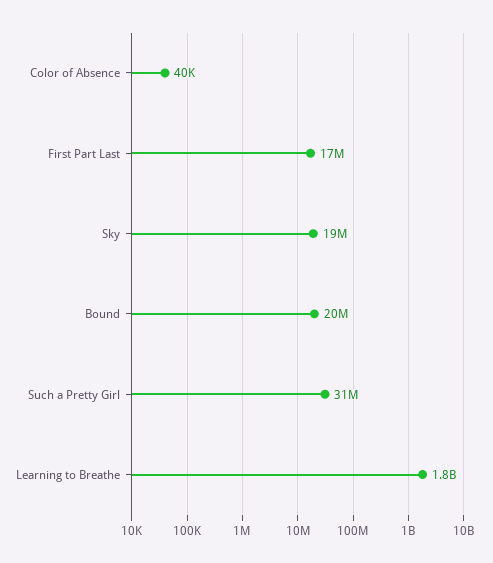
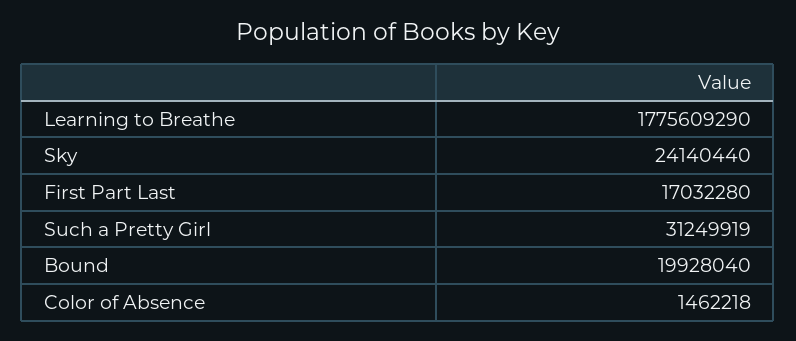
Color of Absence: 40000 -> 1462218
Sky: 19000000 -> 24140440

